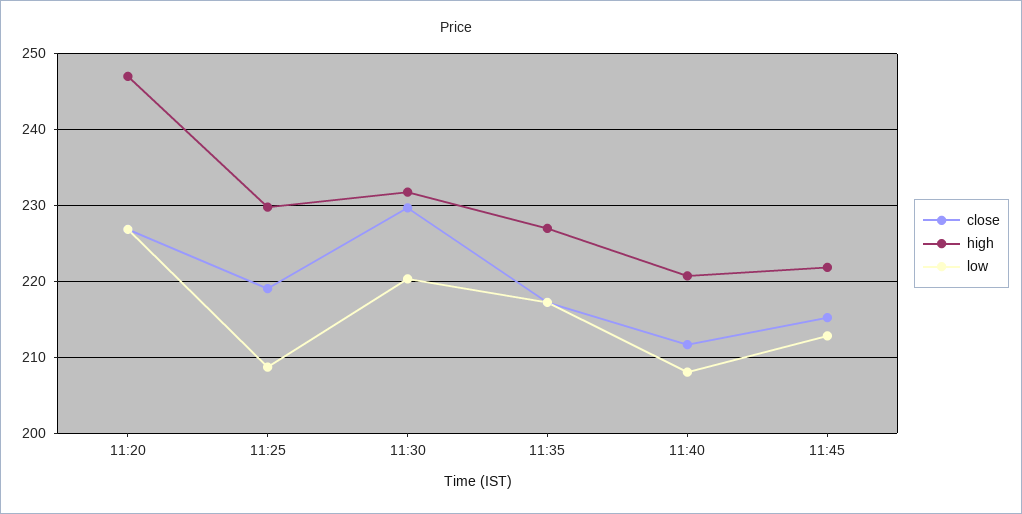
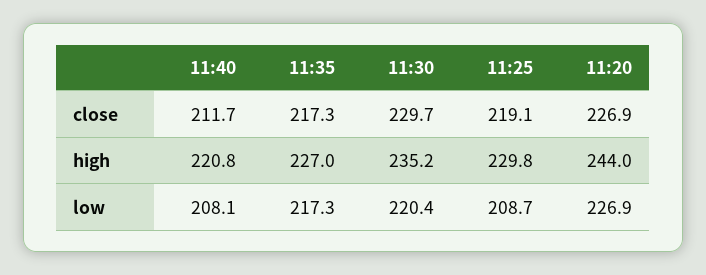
high, 11:20: 247 -> 244
high, 11:30: 232 -> 235.2
close, 11:45: 215 -> none
high, 11:45: 222 -> none
low, 11:45: 213 -> none

